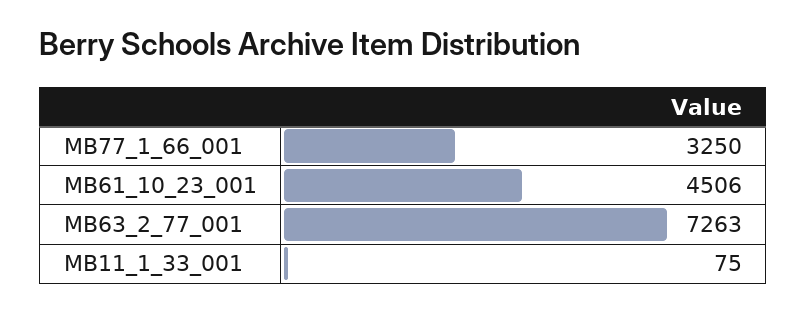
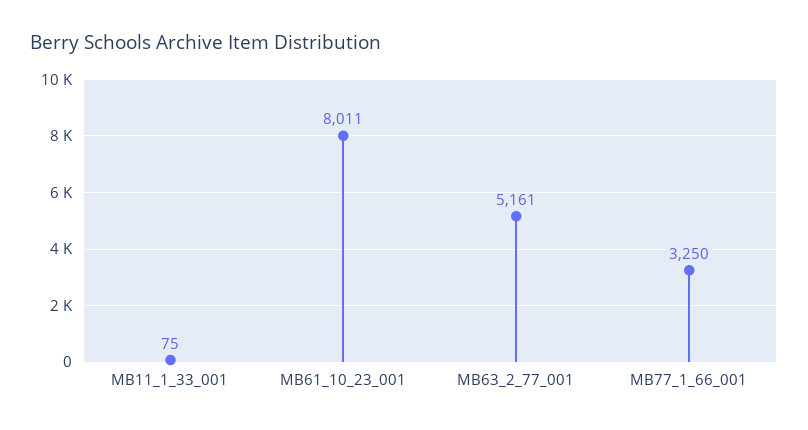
MB61_10_23_001: 4506 -> 8011
MB63_2_77_001: 7263 -> 5161

